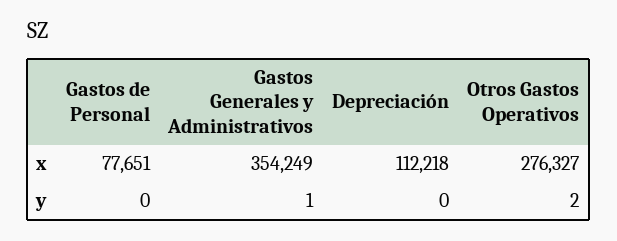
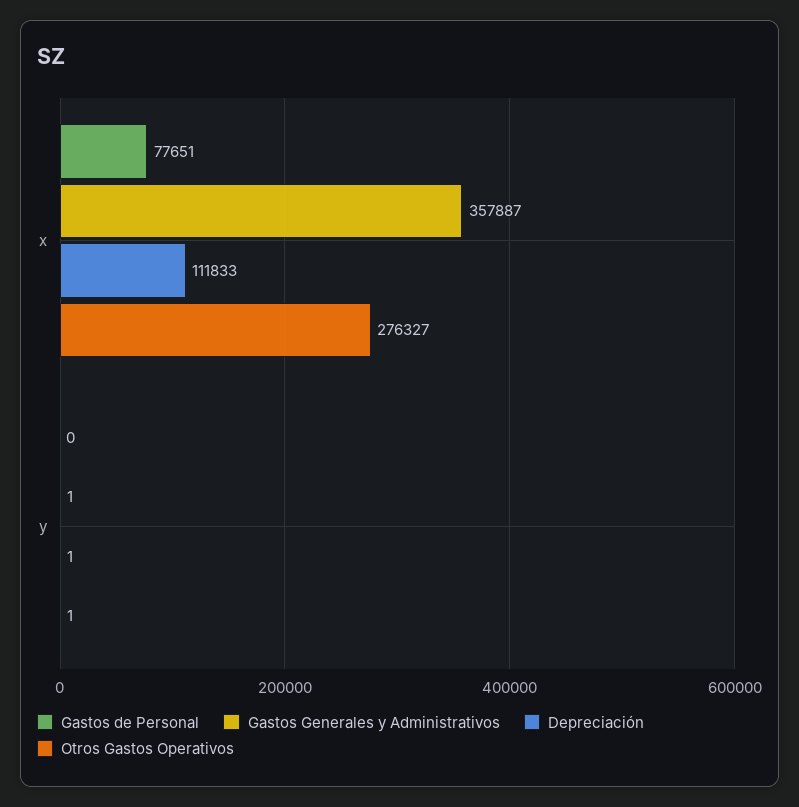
Gastos Generales y Administrativos, x: 354249 -> 357887
Depreciación, x: 112218 -> 111833
Depreciación, y: 0 -> 1
Otros Gastos Operativos, y: 2 -> 1

